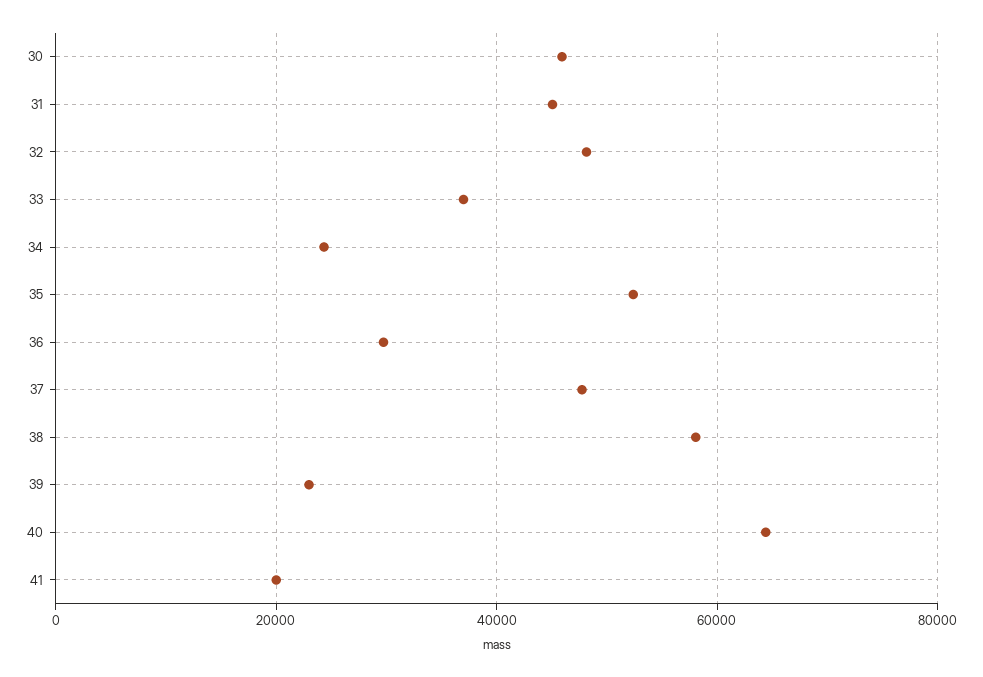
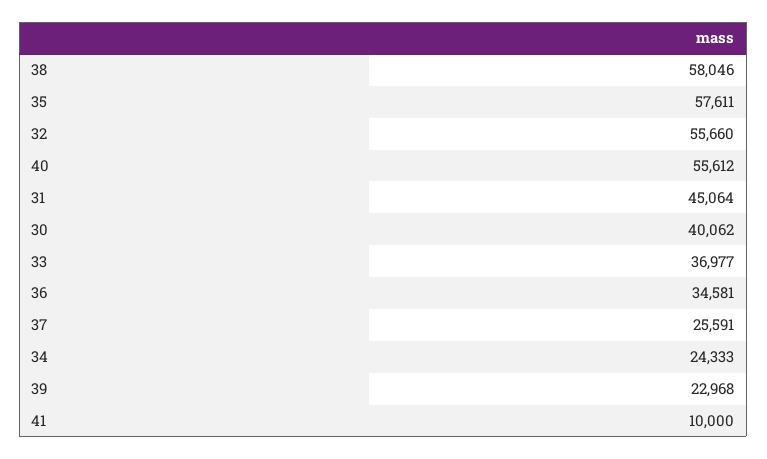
30: 46000 -> 40062
32: 48000 -> 55660
35: 52000 -> 57611
36: 30000 -> 34581
37: 48000 -> 25591
40: 64000 -> 55612
41: 20000 -> 10000

